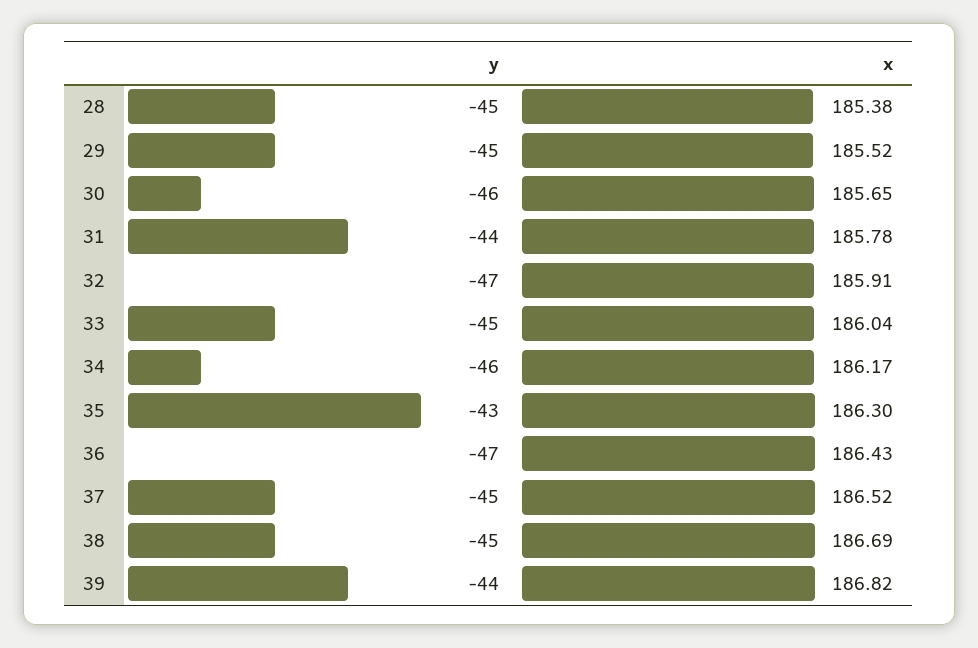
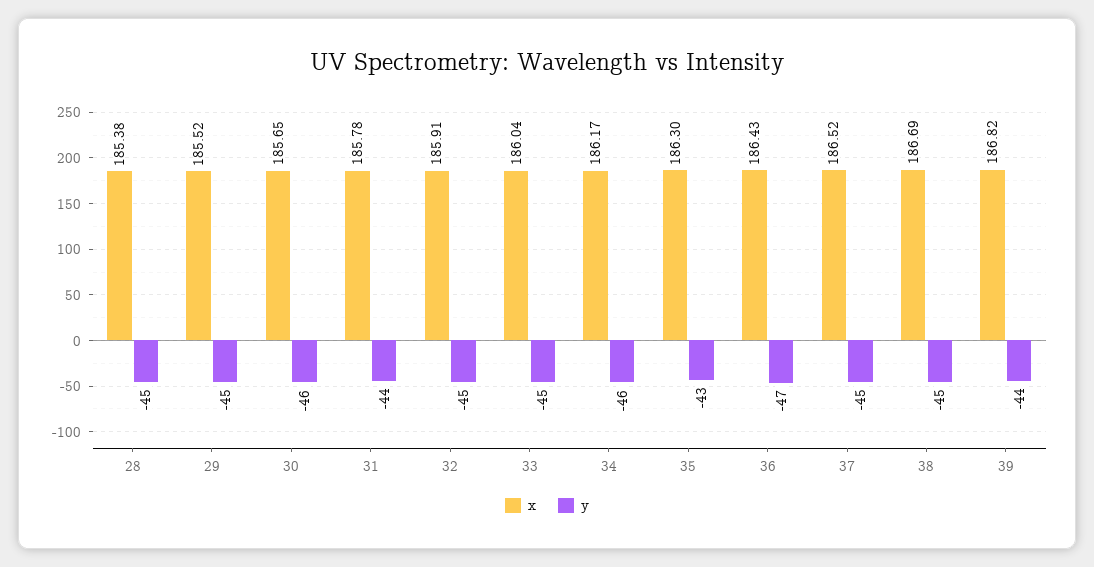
y, 32: -47 -> -45

